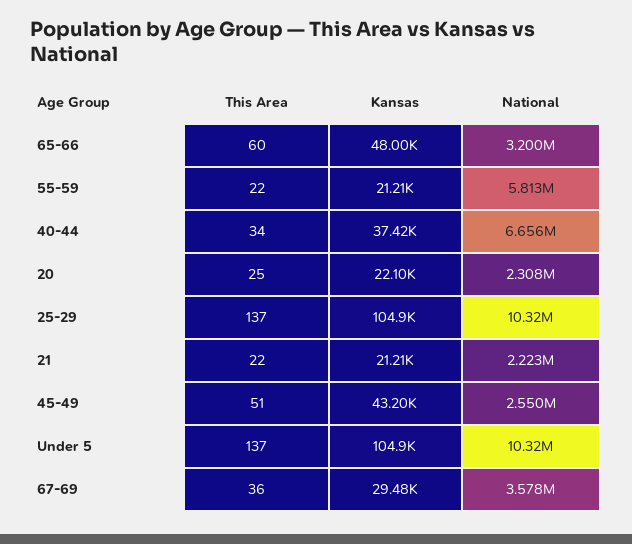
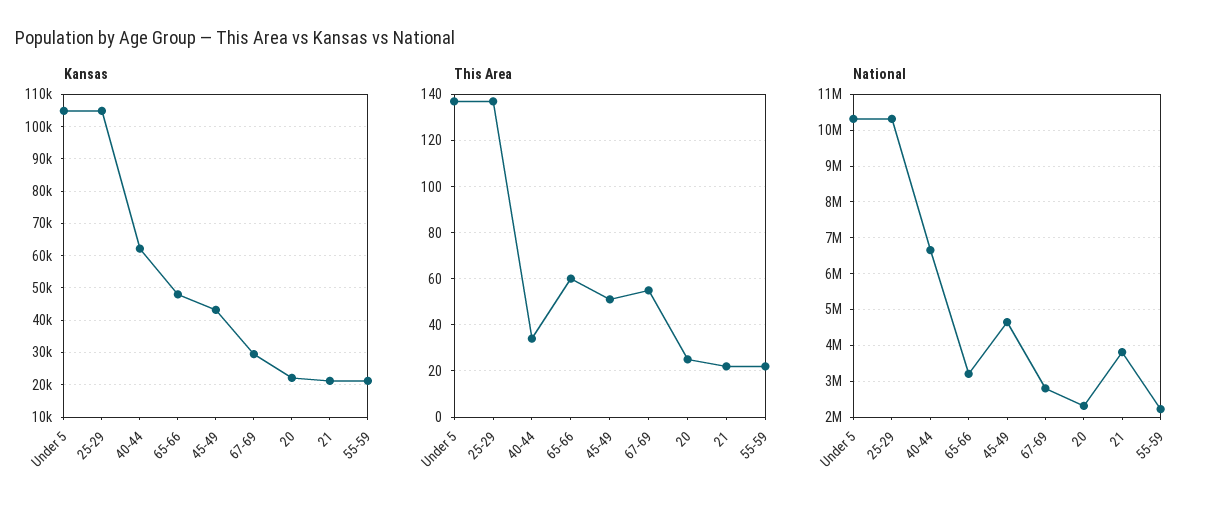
National, 55-59: 5813000 -> 2200000
Kansas, 40-44: 37420 -> 62000
National, 21: 2223000 -> 3800000
National, 45-49: 2550000 -> 4600000
This Area, 67-69: 36 -> 55
National, 67-69: 3578000 -> 2800000

